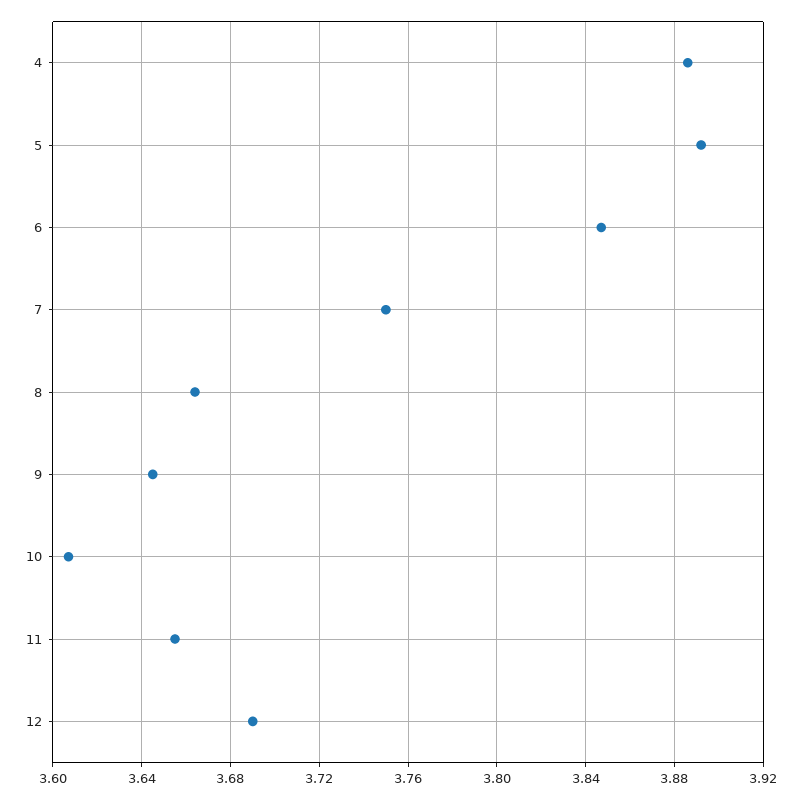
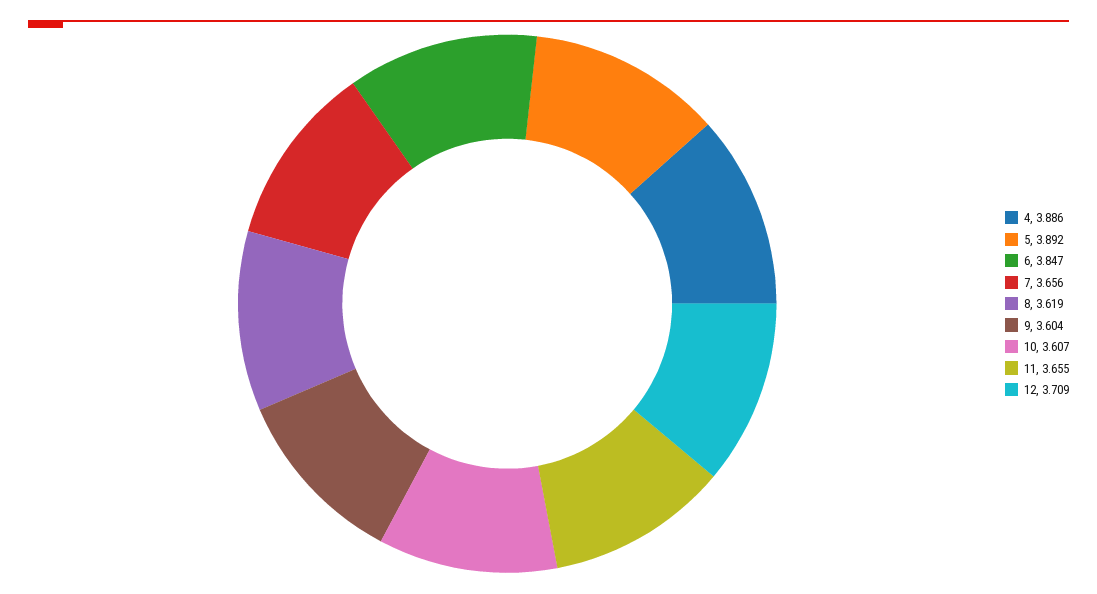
7: 3.75 -> 3.656
8: 3.665 -> 3.619
9: 3.645 -> 3.604
12: 3.69 -> 3.709

